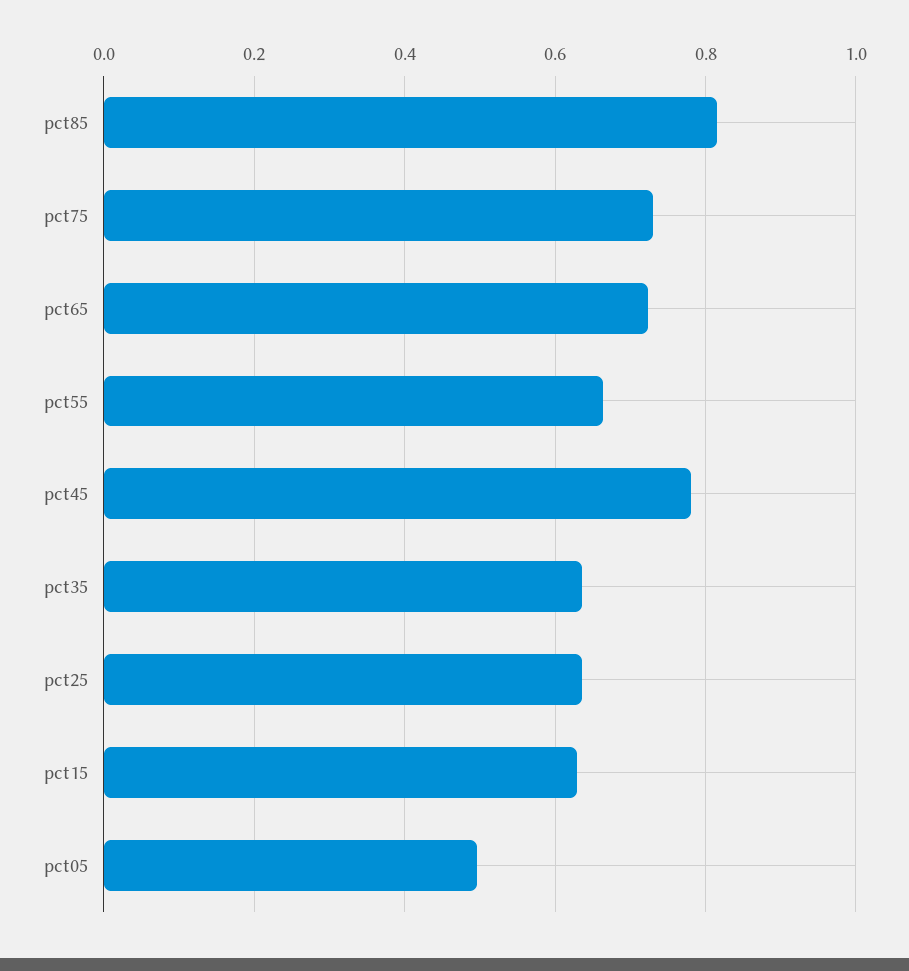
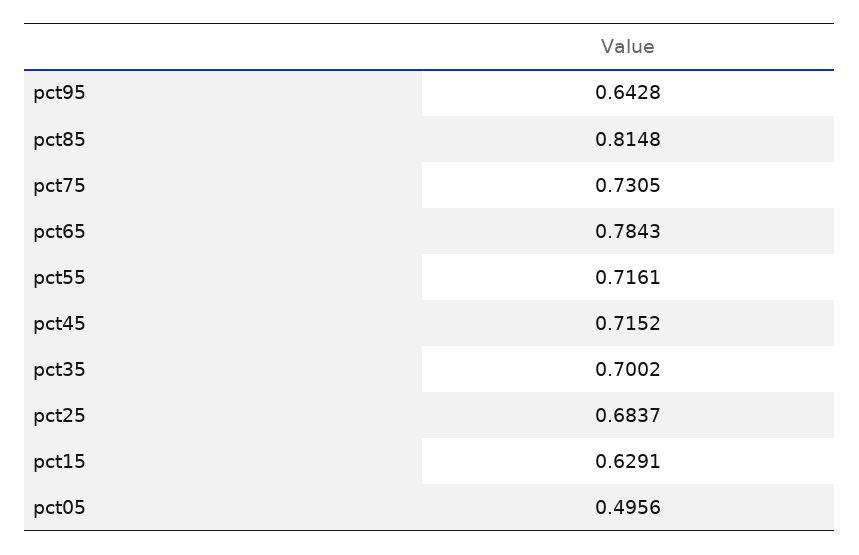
pct65: 0.72 -> 0.7843
pct55: 0.66 -> 0.7161
pct45: 0.78 -> 0.7152
pct35: 0.64 -> 0.7002
pct25: 0.64 -> 0.6837
pct95: none -> 0.6428

